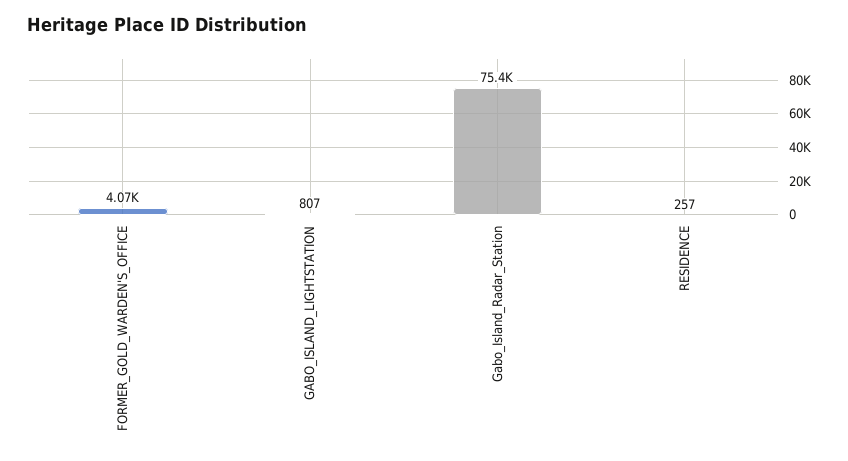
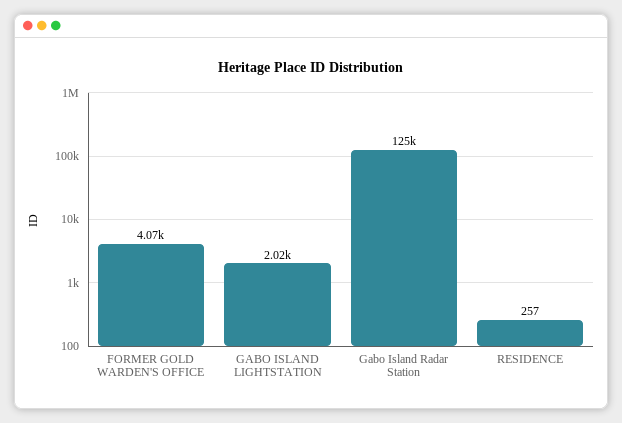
GABO_ISLAND_LIGHTSTATION: 807 -> 2020
Gabo_Island_Radar_Station: 75400 -> 125000

